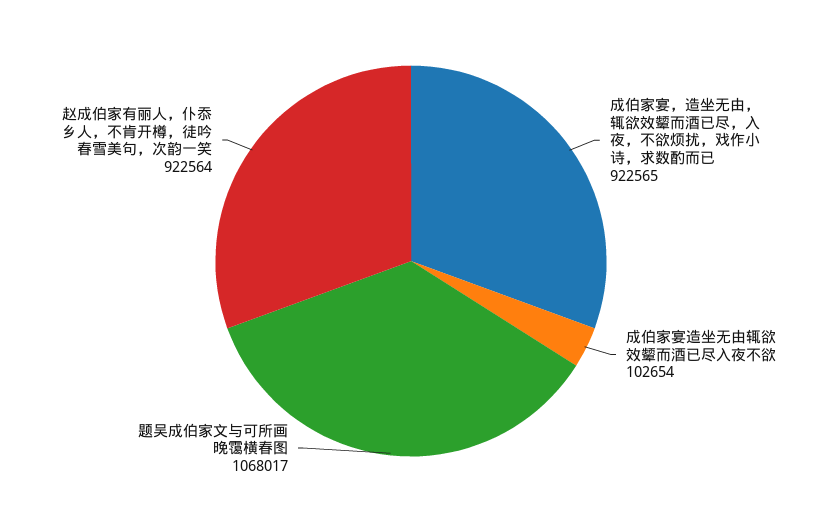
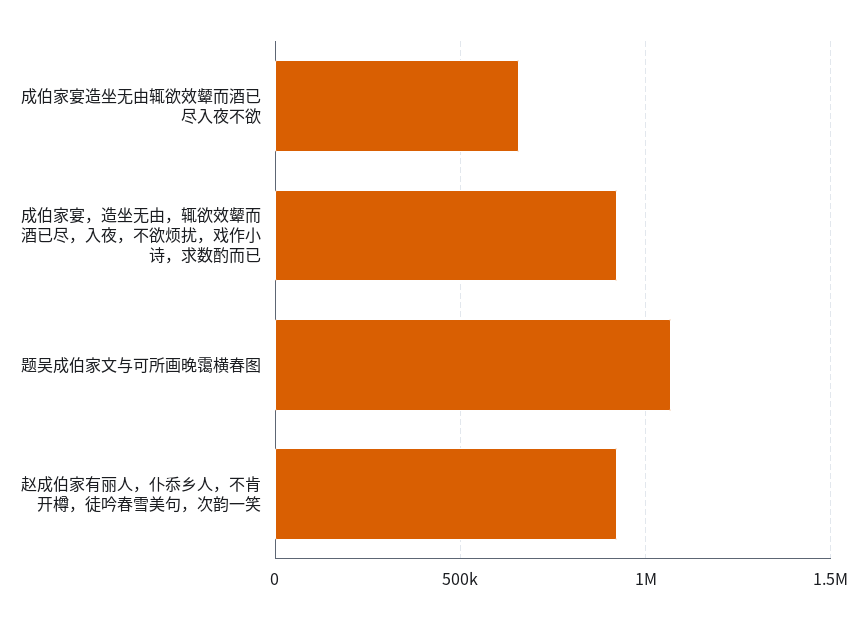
成伯家宴造坐无由辄欲效颦而酒已尽入夜不欲: 102654 -> 650000

